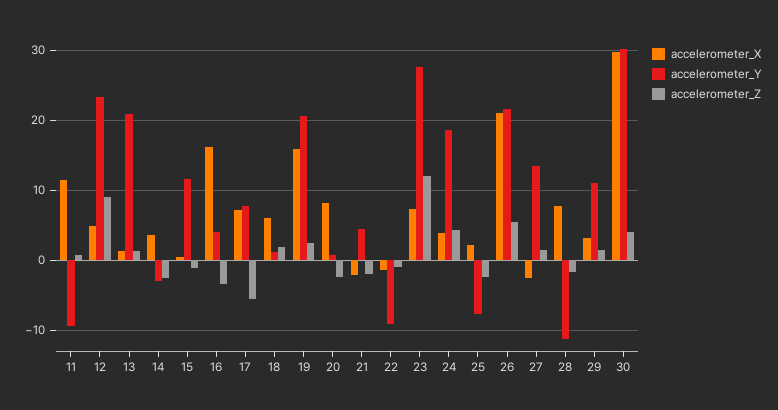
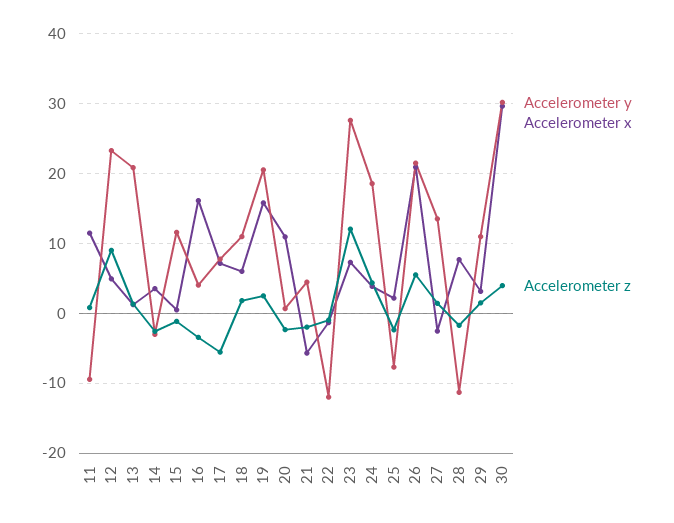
accelerometer_Y, 18: 1 -> 11
accelerometer_X, 20: 8 -> 11
accelerometer_X, 21: -2 -> -6
accelerometer_Y, 22: -9 -> -12

